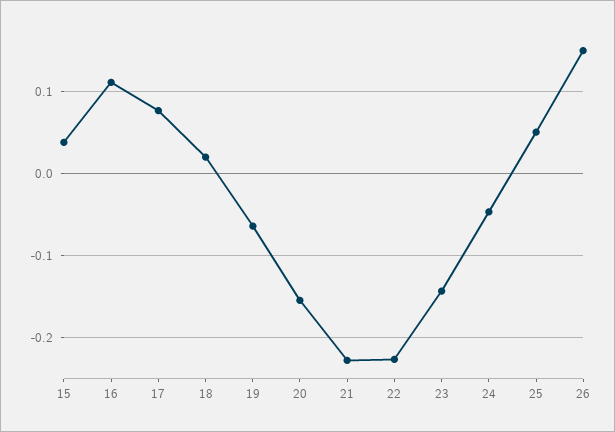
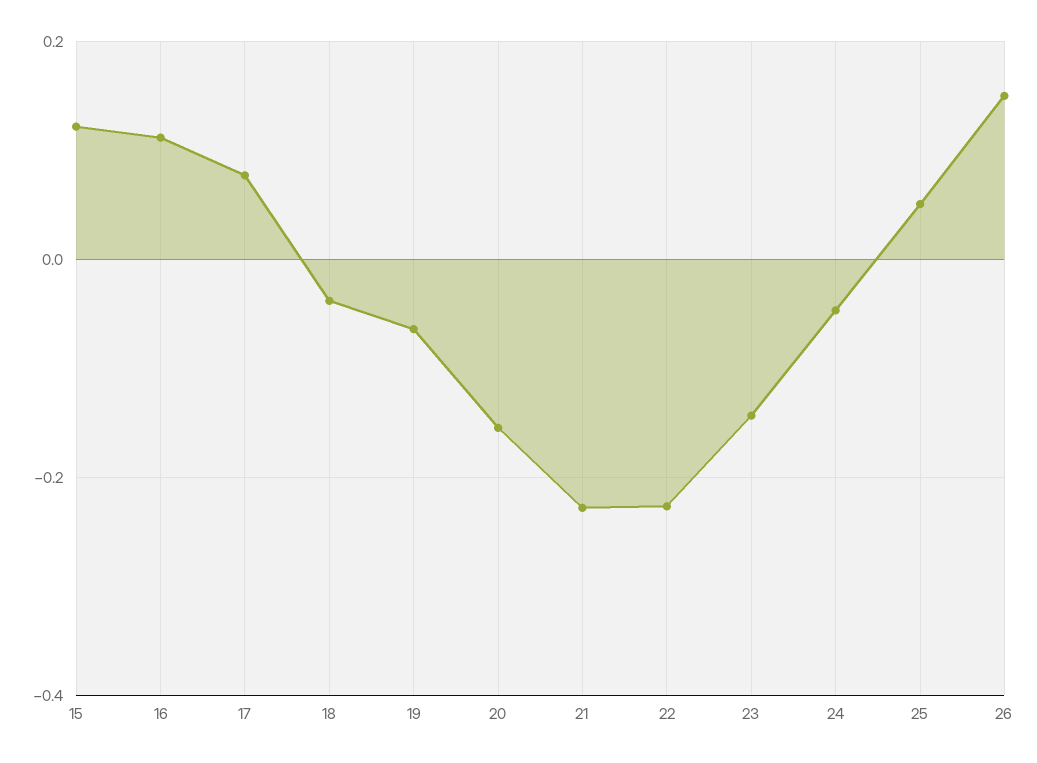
15: 0.04 -> 0.12
18: 0.02 -> -0.04

